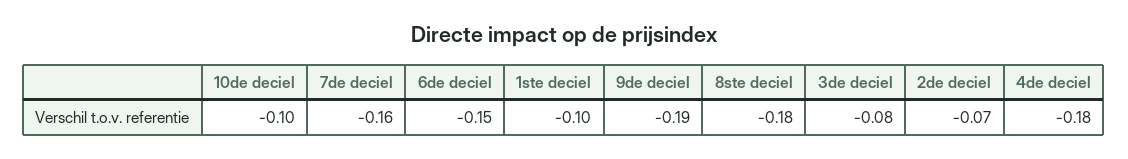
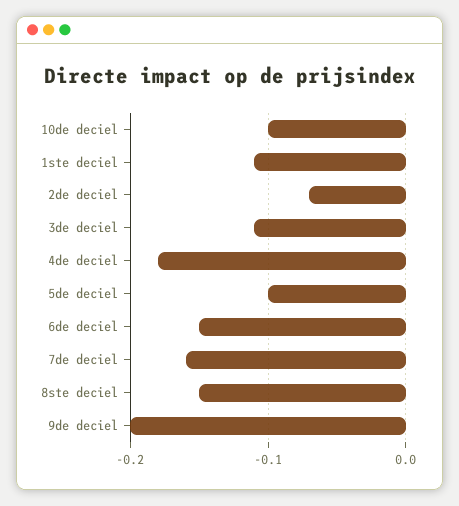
1ste deciel: -0.1 -> -0.11
9de deciel: -0.19 -> -0.2
8ste deciel: -0.18 -> -0.15
3de deciel: -0.08 -> -0.11
5de deciel: none -> -0.1

